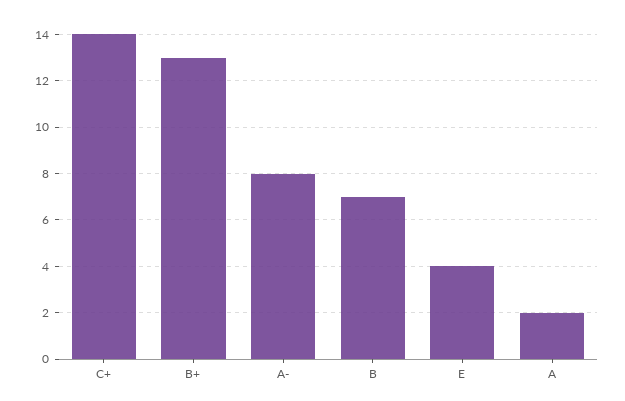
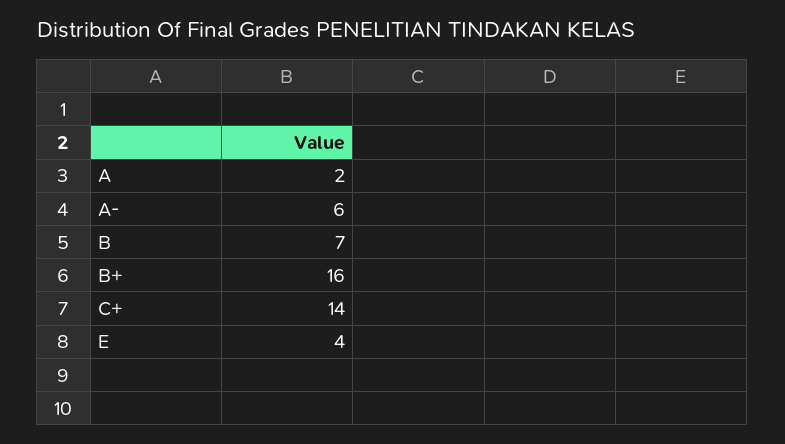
B+: 13 -> 16
A-: 8 -> 6

